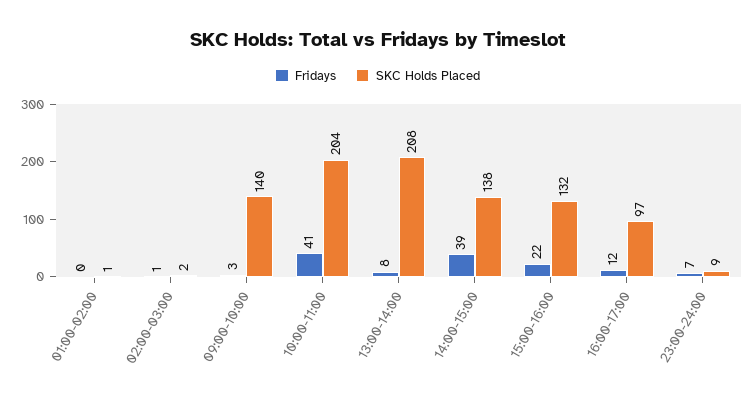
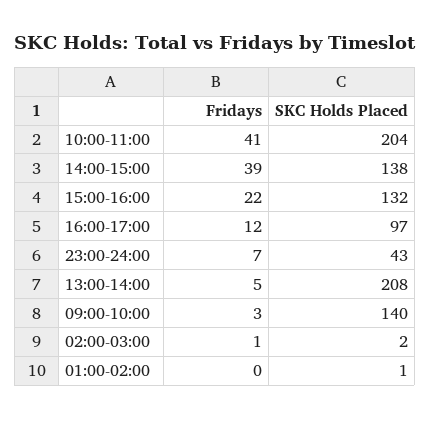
Fridays, 13:00-14:00: 8 -> 5
SKC Holds Placed, 23:00-24:00: 9 -> 43

